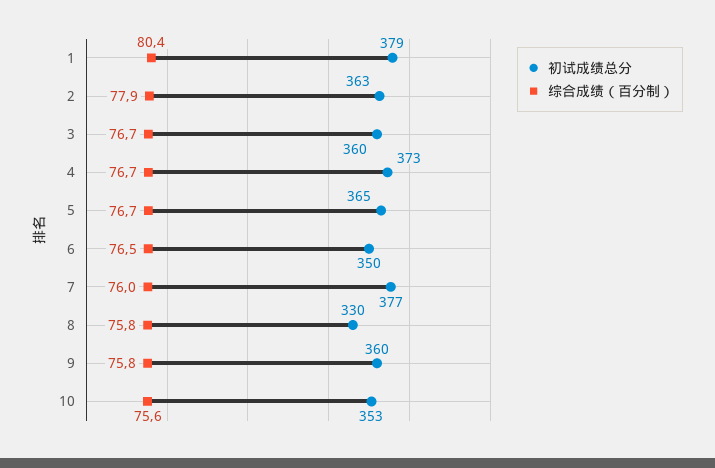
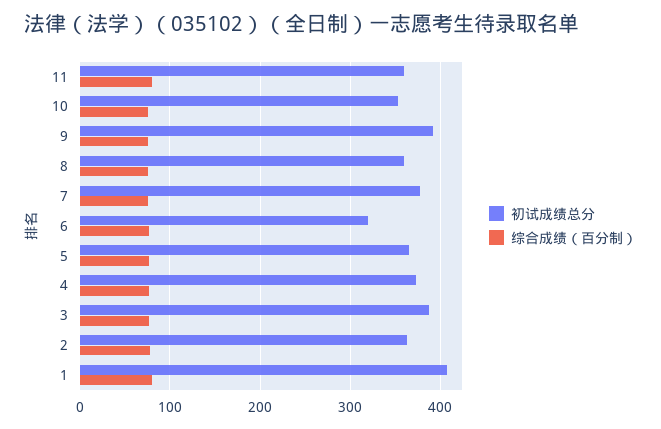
初试成绩总分, 1: 379 -> 410
初试成绩总分, 3: 360 -> 390
初试成绩总分, 6: 350 -> 320
初试成绩总分, 8: 330 -> 360
初试成绩总分, 9: 360 -> 390
初试成绩总分, 11: none -> 360
综合成绩（百分制）, 11: none -> 80

